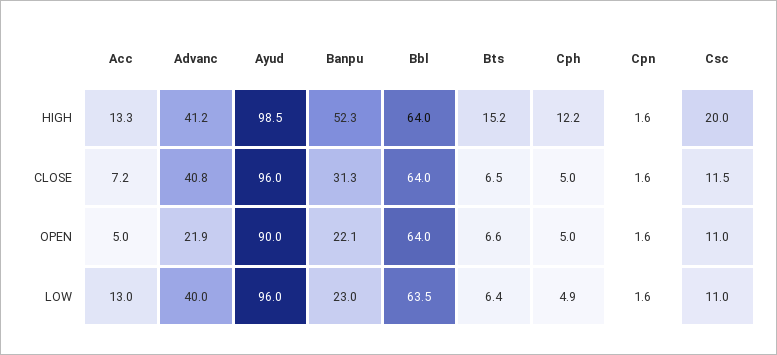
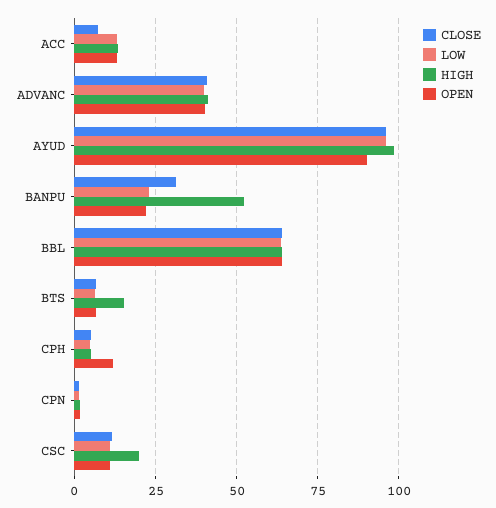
HIGH, Cph: 12.2 -> 5
OPEN, Acc: 5 -> 12.5
OPEN, Advanc: 21.9 -> 40
OPEN, Cph: 5 -> 12.5

